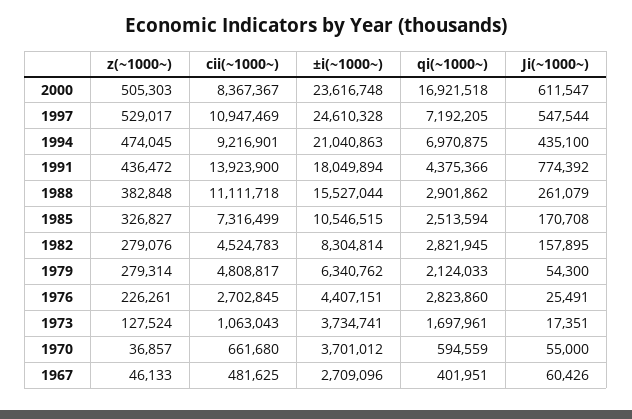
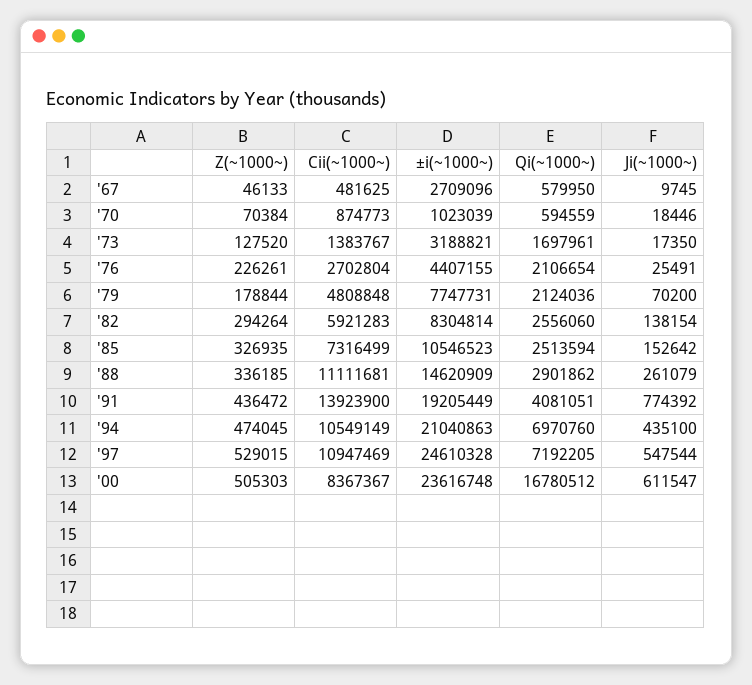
qi(~1000~), 2000: 16921518 -> 16780512
z(~1000~), 1997: 529017 -> 529015
cii(~1000~), 1994: 9216901 -> 10549149
qi(~1000~), 1994: 6970875 -> 6970760
±i(~1000~), 1991: 18049894 -> 19205449
qi(~1000~), 1991: 4375366 -> 4081051
z(~1000~), 1988: 382848 -> 336185
cii(~1000~), 1988: 11111718 -> 11111681
±i(~1000~), 1988: 15527044 -> 14620909
z(~1000~), 1985: 326827 -> 326935
±i(~1000~), 1985: 10546515 -> 10546523
Ji(~1000~), 1985: 170708 -> 152642
z(~1000~), 1982: 279076 -> 294264
cii(~1000~), 1982: 4524783 -> 5921283
qi(~1000~), 1982: 2821945 -> 2556060
Ji(~1000~), 1982: 157895 -> 138154
z(~1000~), 1979: 279314 -> 178844
cii(~1000~), 1979: 4808817 -> 4808848
±i(~1000~), 1979: 6340762 -> 7747731
qi(~1000~), 1979: 2124033 -> 2124036
Ji(~1000~), 1979: 54300 -> 70200
cii(~1000~), 1976: 2702845 -> 2702804
±i(~1000~), 1976: 4407151 -> 4407155
qi(~1000~), 1976: 2823860 -> 2106654
z(~1000~), 1973: 127524 -> 127520
cii(~1000~), 1973: 1063043 -> 1383767
±i(~1000~), 1973: 3734741 -> 3188821
Ji(~1000~), 1973: 17351 -> 17350
z(~1000~), 1970: 36857 -> 70384
cii(~1000~), 1970: 661680 -> 874773
±i(~1000~), 1970: 3701012 -> 1023039
Ji(~1000~), 1970: 55000 -> 18446
qi(~1000~), 1967: 401951 -> 579950
Ji(~1000~), 1967: 60426 -> 9745

